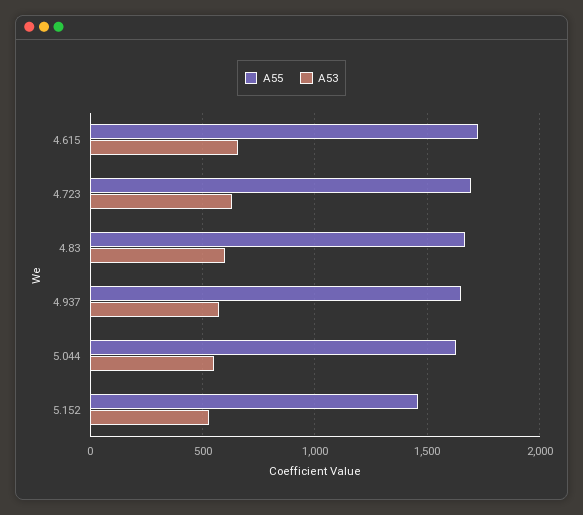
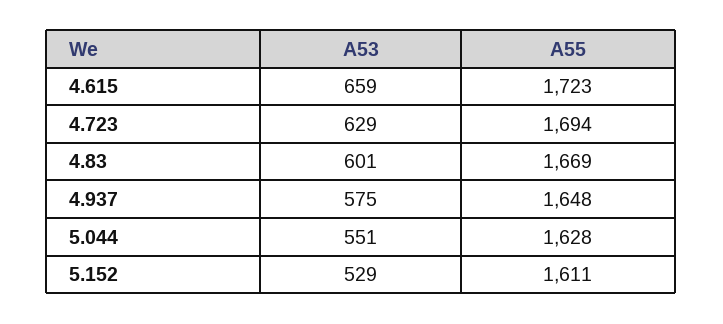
A55, 5.152: 1450 -> 1611

